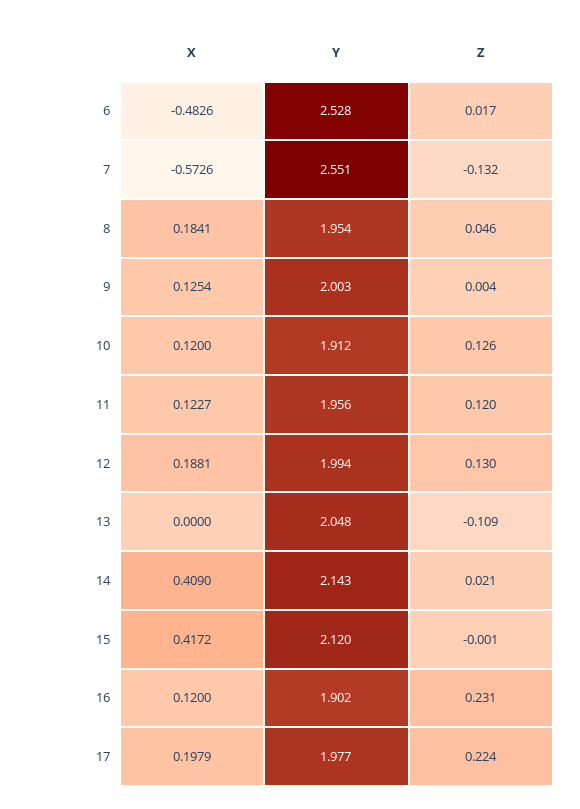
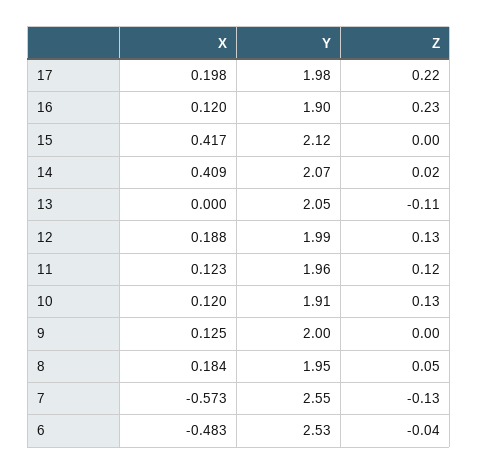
Z, 6: 0.017 -> -0.04
Y, 14: 2.143 -> 2.07

